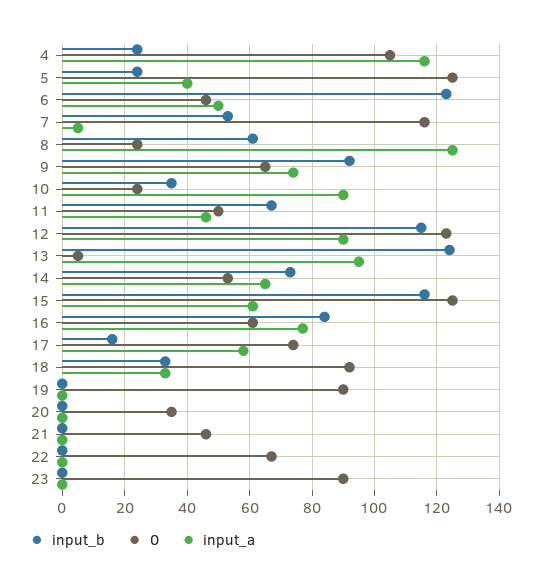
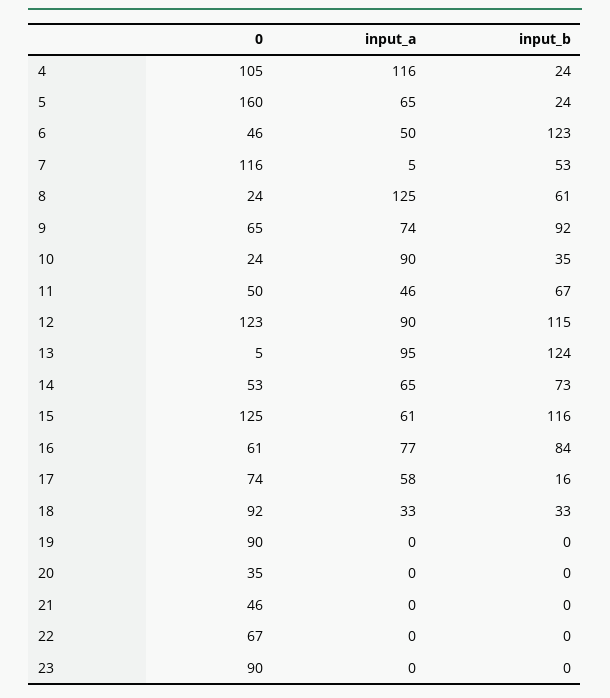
0, 5: 125 -> 160
input_a, 5: 40 -> 65

